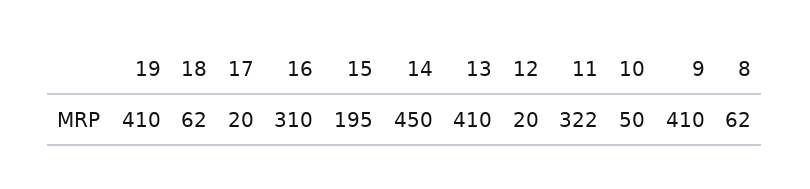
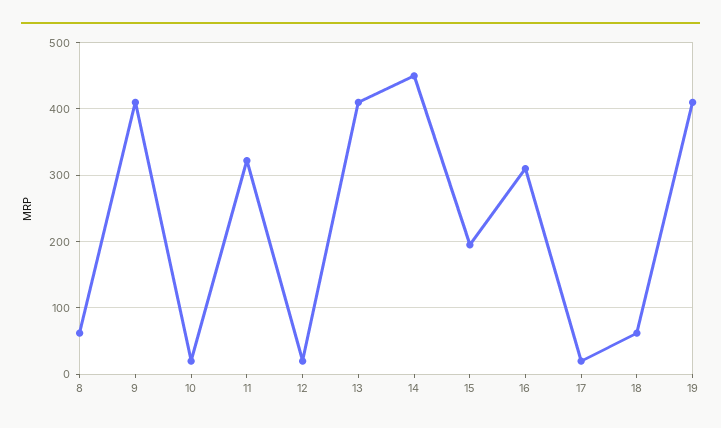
10: 50 -> 20

